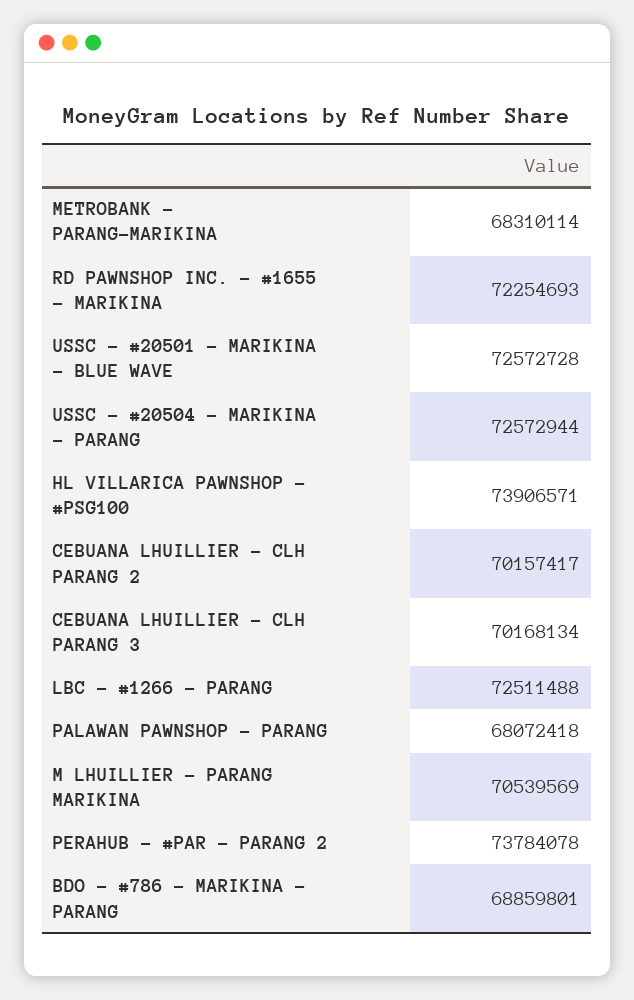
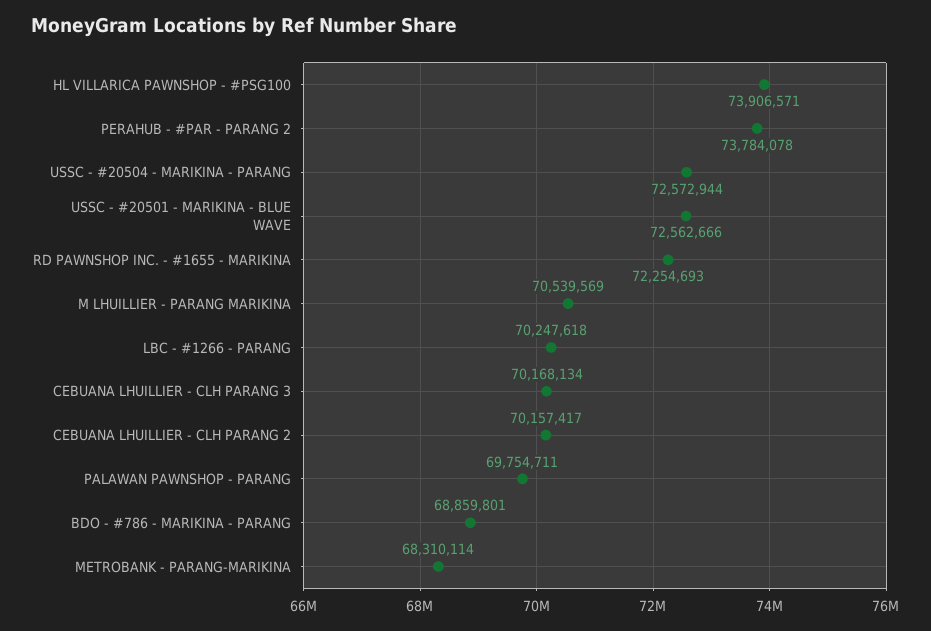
USSC - #20501 - MARIKINA - BLUE WAVE: 72572728 -> 72562666
LBC - #1266 - PARANG: 72511488 -> 70247618
PALAWAN PAWNSHOP - PARANG: 68072418 -> 69754711

